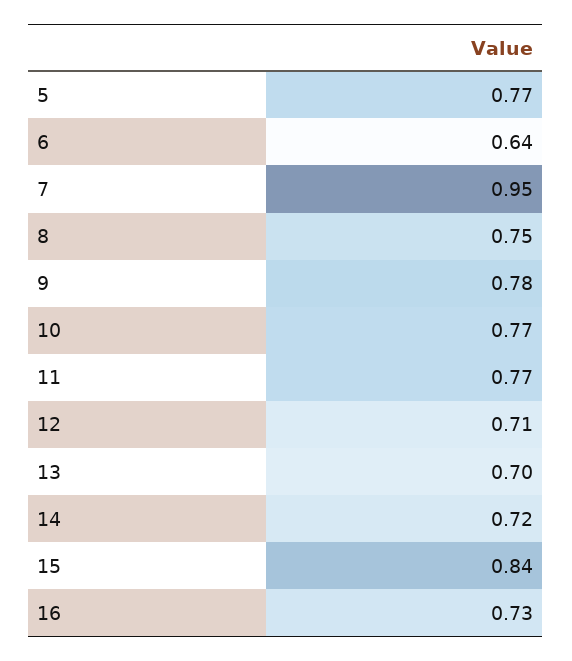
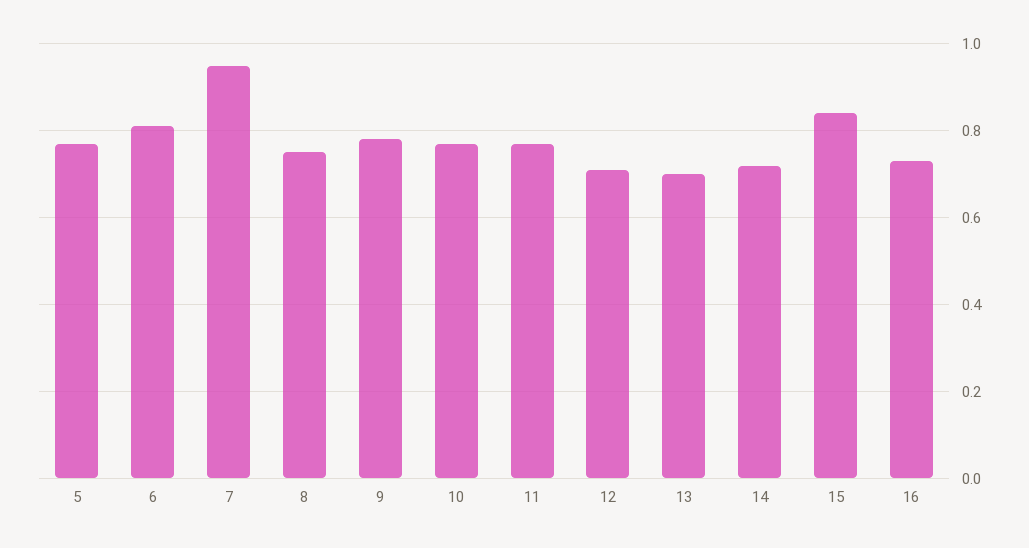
6: 0.64 -> 0.8

